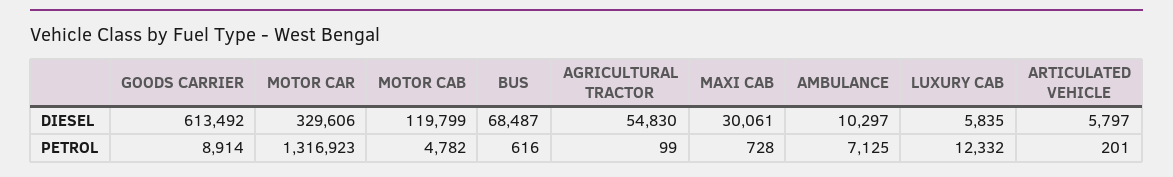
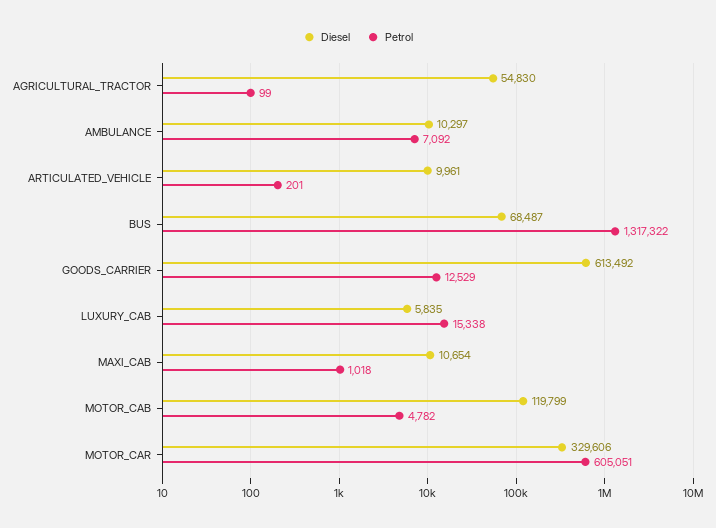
DIESEL, MAXI CAB: 30061 -> 10654
DIESEL, ARTICULATED VEHICLE: 5797 -> 9961
PETROL, GOODS CARRIER: 8914 -> 12529
PETROL, MOTOR CAR: 1316923 -> 605051
PETROL, BUS: 616 -> 1317322
PETROL, MAXI CAB: 728 -> 1018
PETROL, AMBULANCE: 7125 -> 7092
PETROL, LUXURY CAB: 12332 -> 15338

